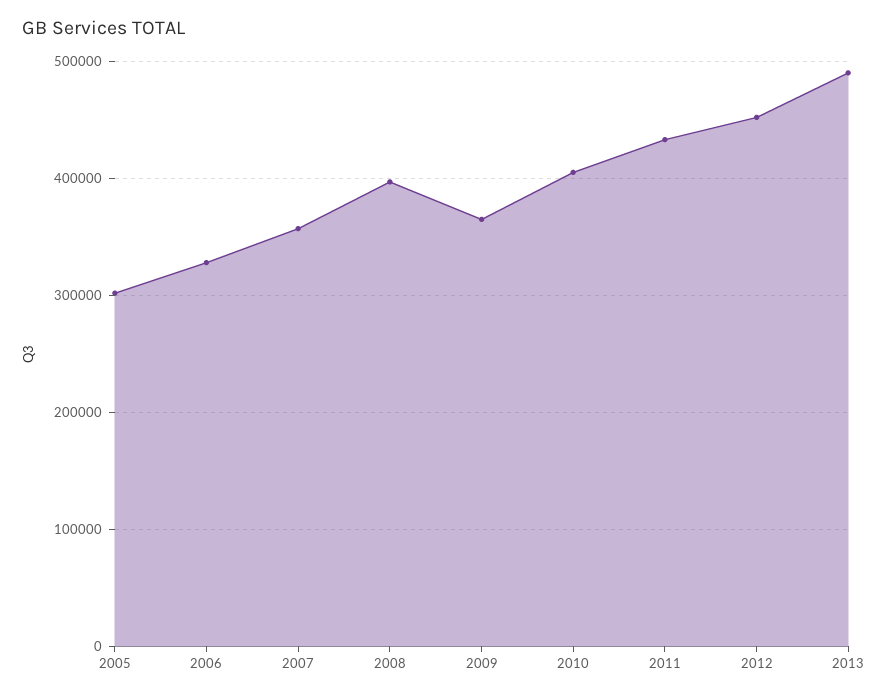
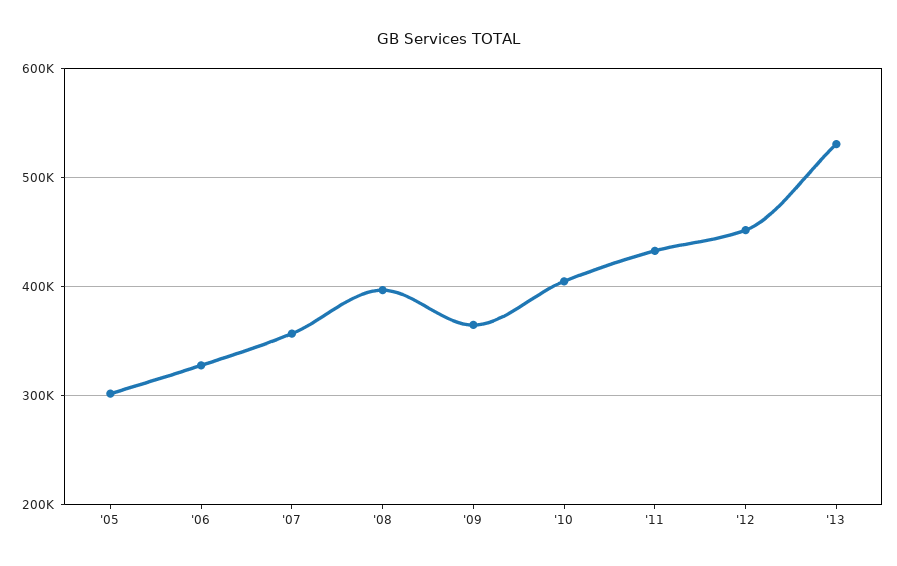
2013: 490000 -> 530000

